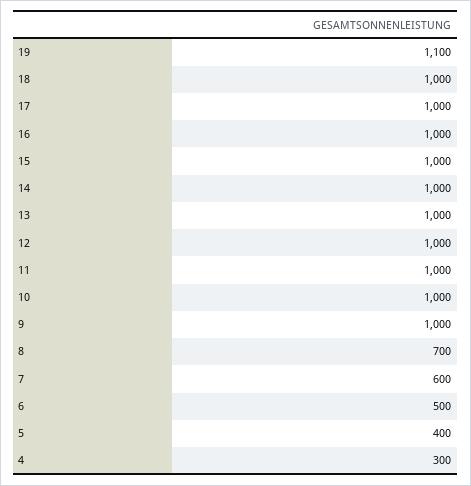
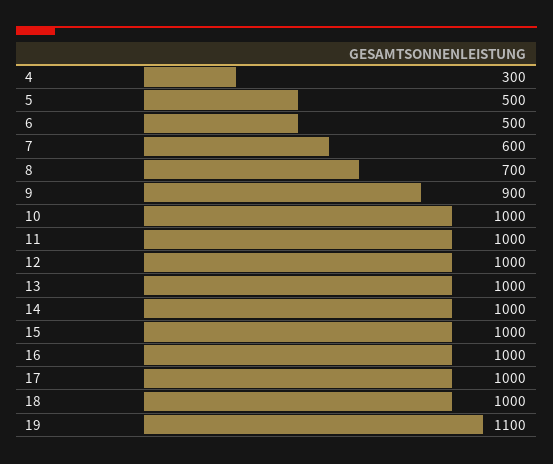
9: 1000 -> 900
5: 400 -> 500

